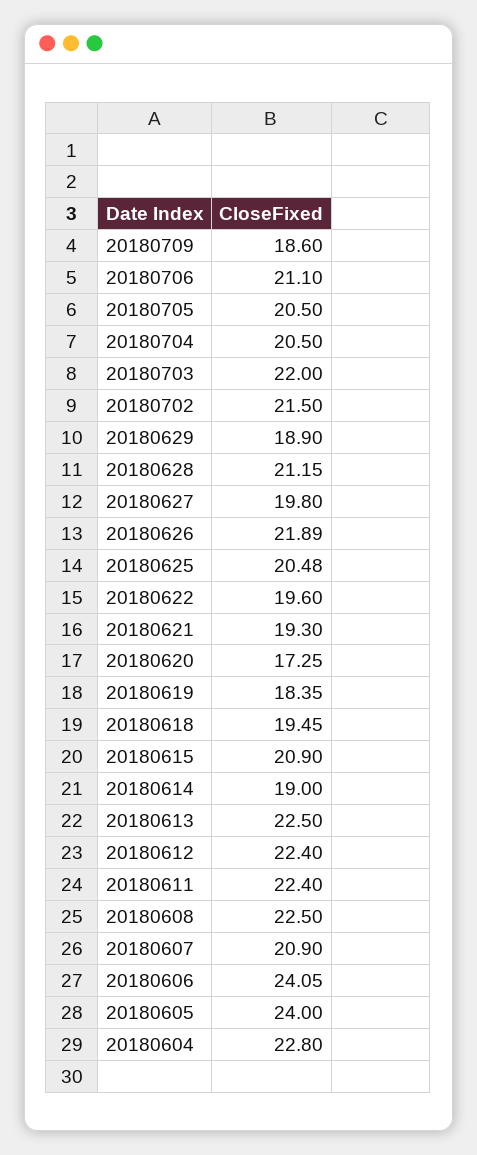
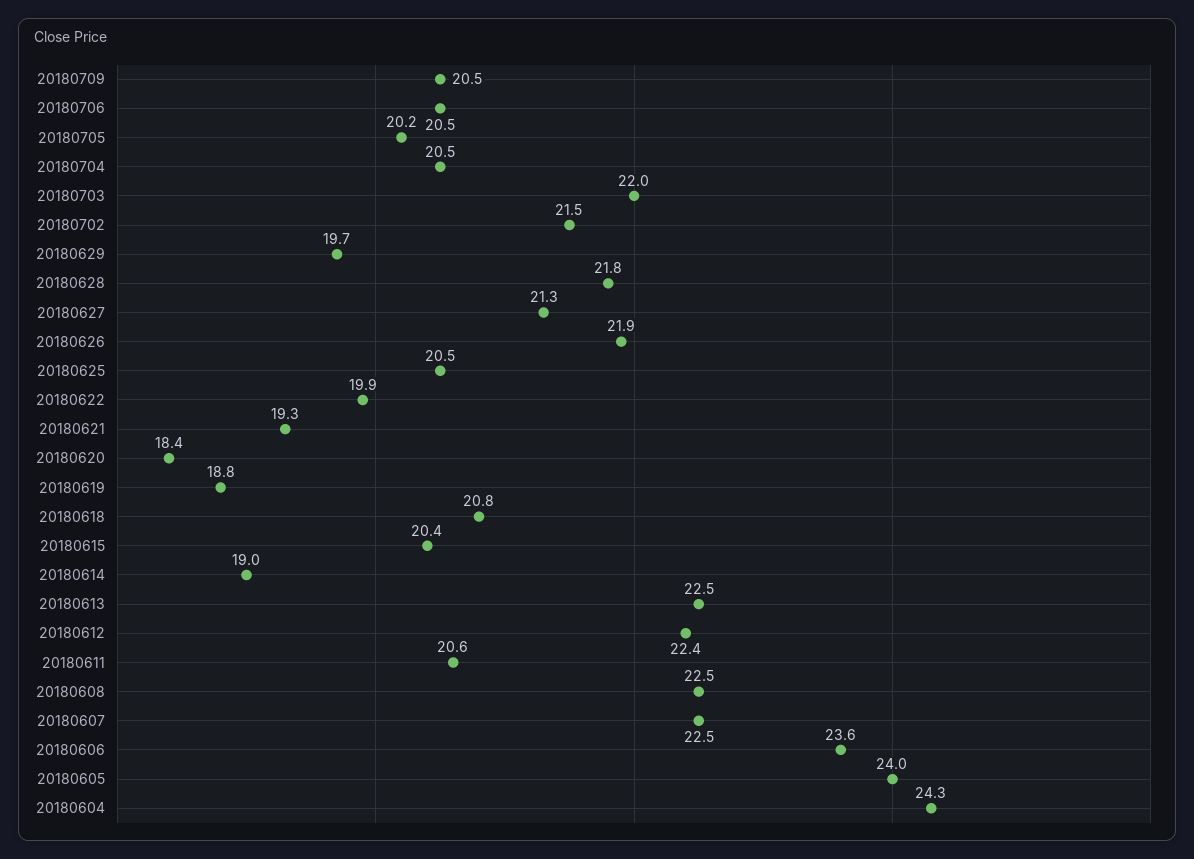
20180709: 18.6 -> 20.5
20180706: 21.1 -> 20.5
20180705: 20.5 -> 20.2
20180629: 18.9 -> 19.7
20180628: 21.15 -> 21.8
20180627: 19.8 -> 21.3
20180622: 19.6 -> 19.9
20180620: 17.25 -> 18.4
20180619: 18.35 -> 18.8
20180618: 19.45 -> 20.8
20180615: 20.9 -> 20.4
20180611: 22.4 -> 20.6
20180607: 20.9 -> 22.5
20180606: 24.05 -> 23.6
20180604: 22.8 -> 24.3

